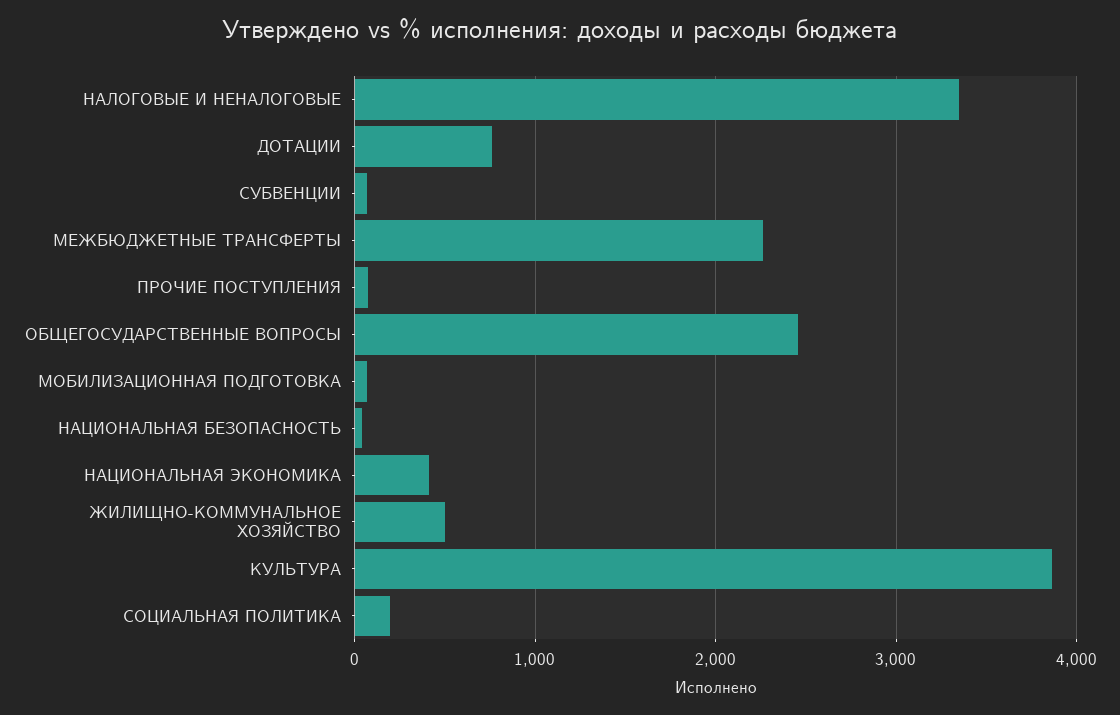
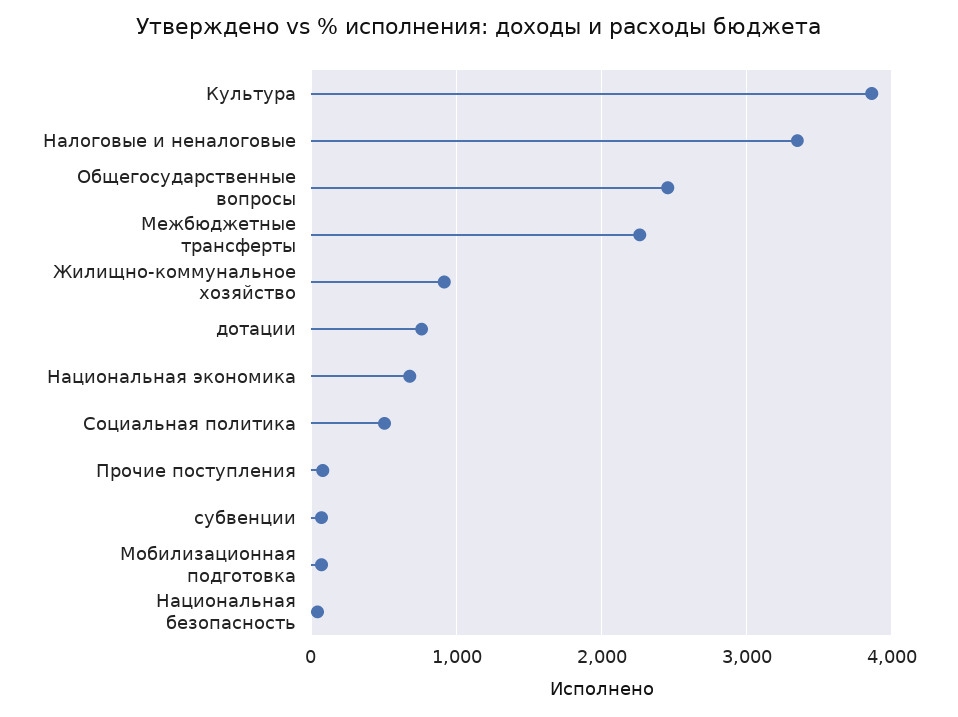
НАЦИОНАЛЬНАЯ ЭКОНОМИКА: 400 -> 700
ЖИЛИЩНО-КОММУНАЛЬНОЕ ХОЗЯЙСТВО: 500 -> 900
СОЦИАЛЬНАЯ ПОЛИТИКА: 200 -> 500

